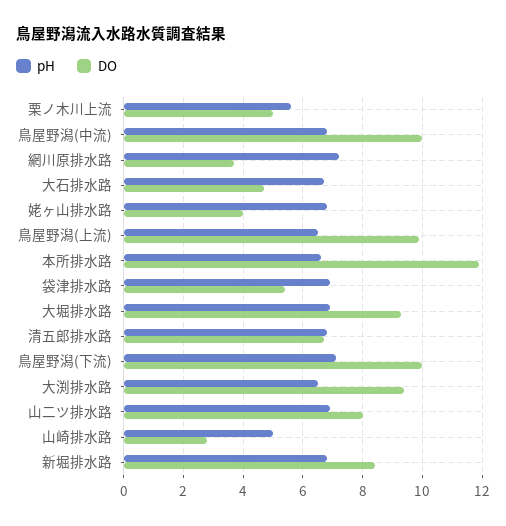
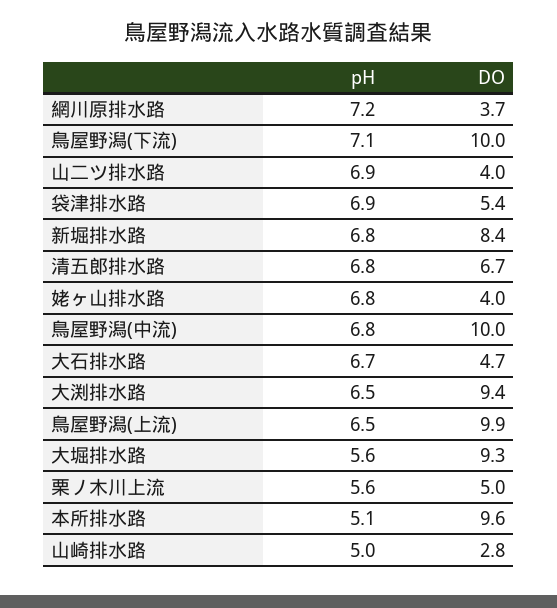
pH, 本所排水路: 6.5 -> 5.1
DO, 本所排水路: 12 -> 9.6
pH, 大堀排水路: 7 -> 5.6
DO, 山二ツ排水路: 8 -> 4

